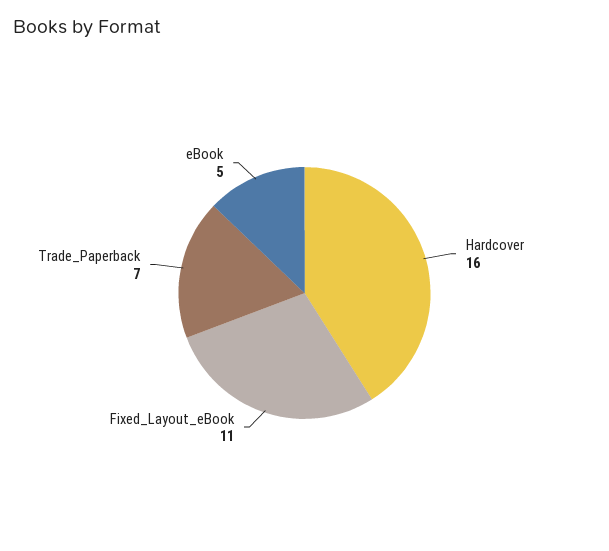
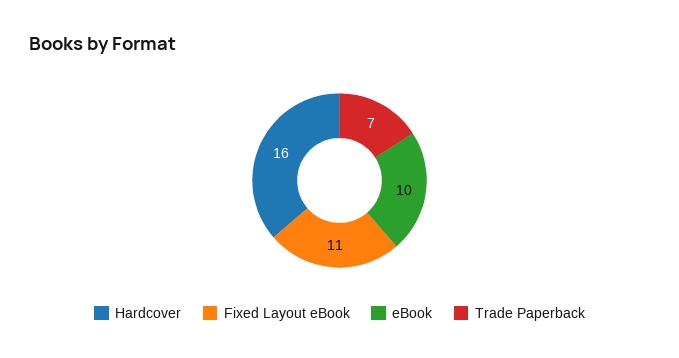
eBook: 5 -> 10

